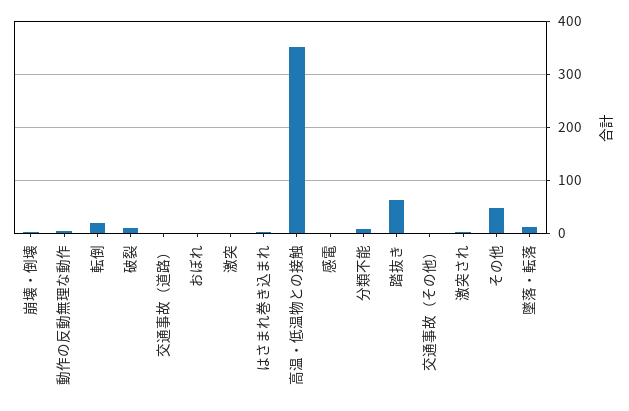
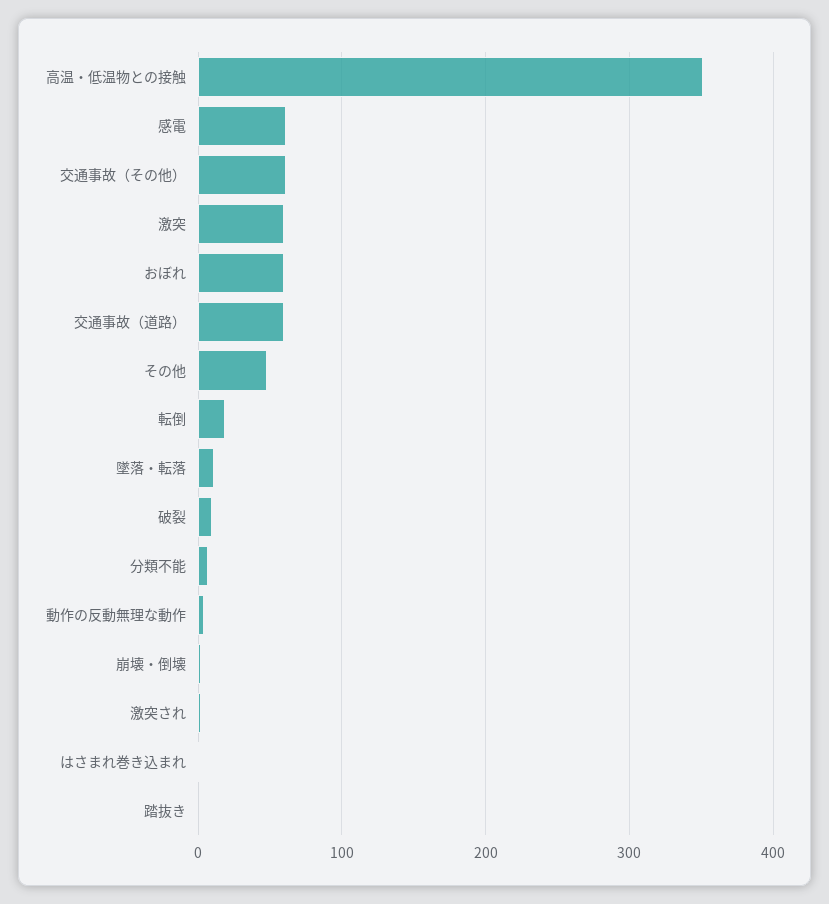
交通事故（道路）: 0 -> 60
おぼれ: 0 -> 60
激突: 0 -> 60
感電: 0 -> 60
踏抜き: 60 -> 0
交通事故（その他）: 0 -> 60

